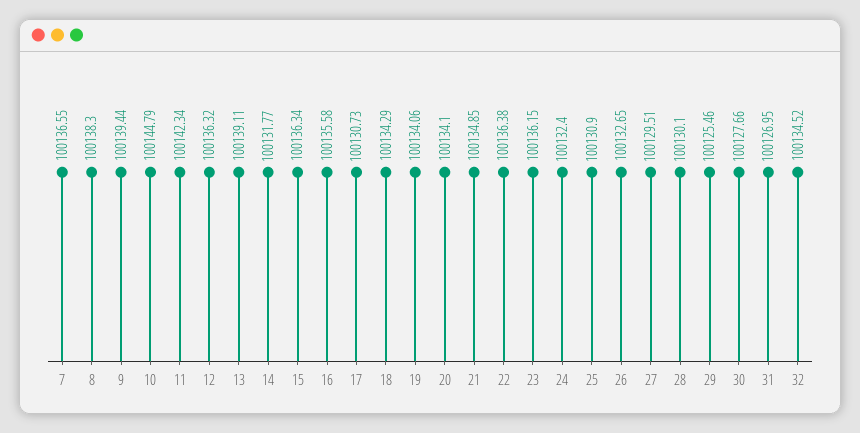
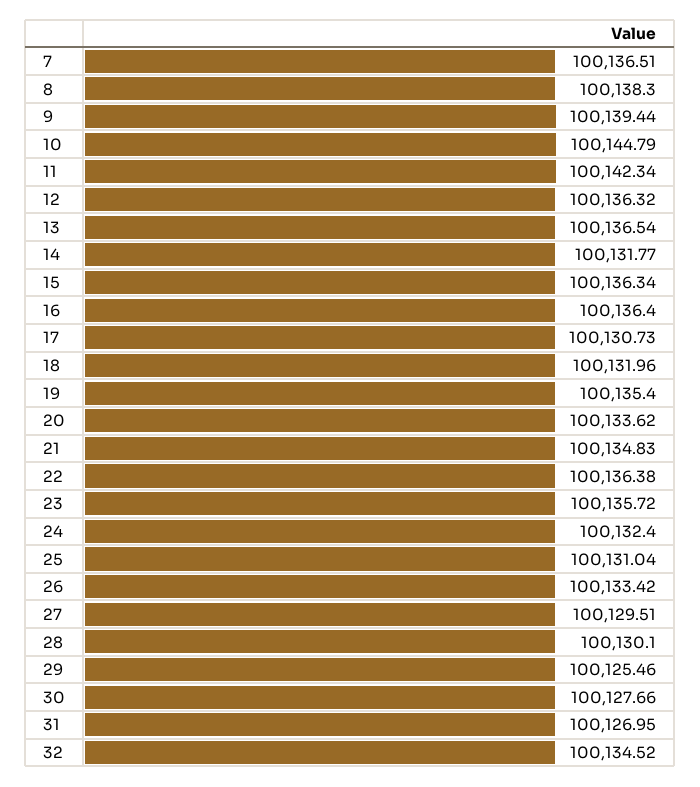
7: 100136.55 -> 100136.51
13: 100139.11 -> 100136.54
16: 100135.58 -> 100136.4
18: 100134.29 -> 100131.96
19: 100134.06 -> 100135.4
20: 100134.1 -> 100133.62
21: 100134.85 -> 100134.83
23: 100136.15 -> 100135.72
25: 100130.9 -> 100131.04
26: 100132.65 -> 100133.42

